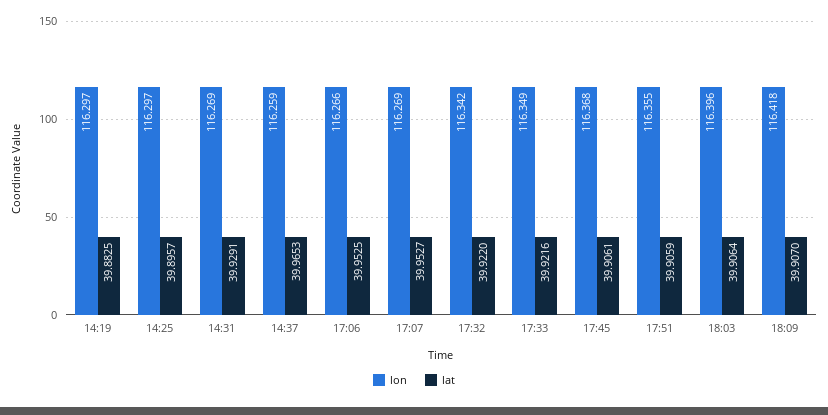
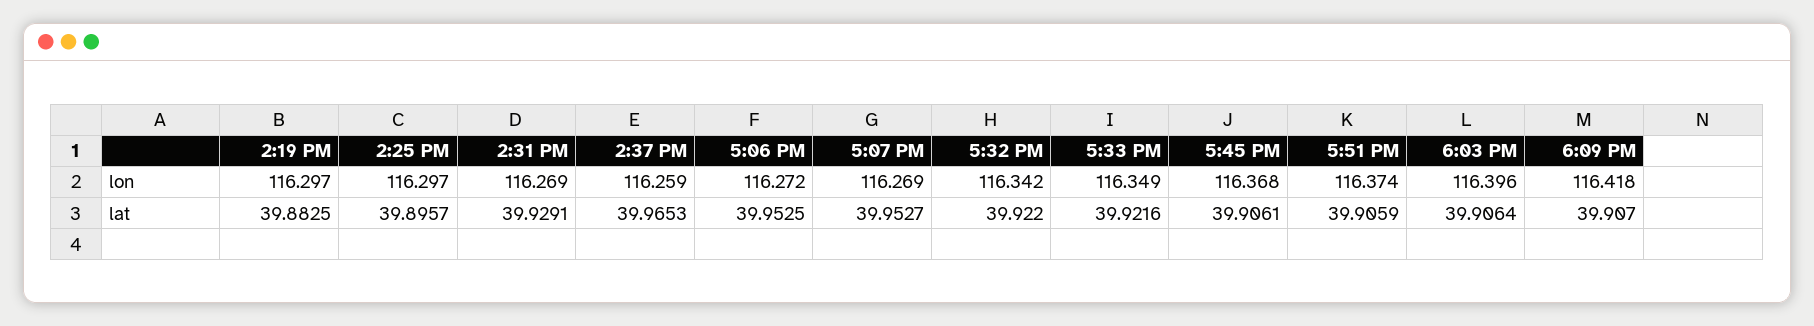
lon, 17:06: 116.266 -> 116.272
lon, 17:51: 116.355 -> 116.374

